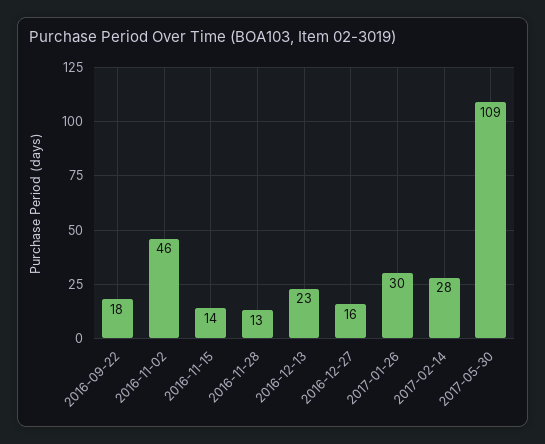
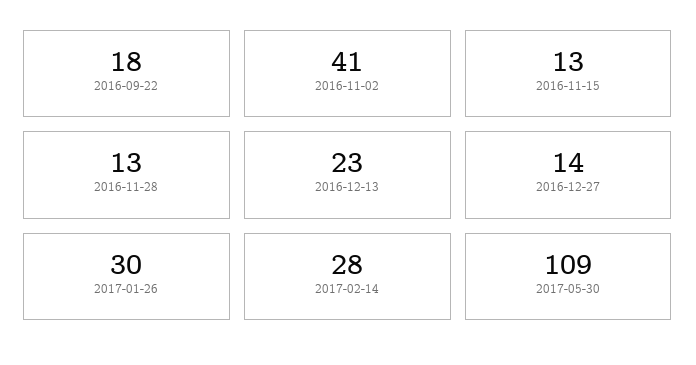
2016-11-02: 46 -> 41
2016-11-15: 14 -> 13
2016-12-27: 16 -> 14

